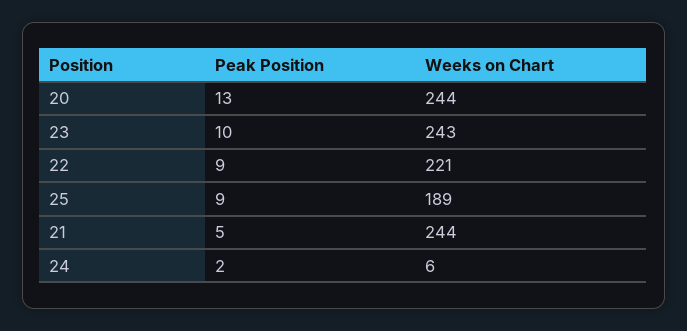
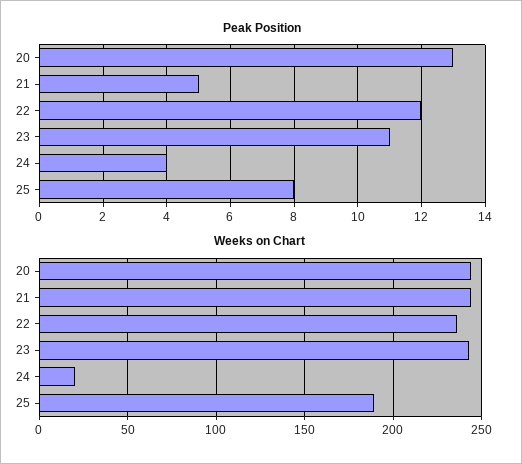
Peak Position, 23: 10 -> 11
Peak Position, 22: 9 -> 12
Weeks on Chart, 22: 221 -> 235
Peak Position, 25: 9 -> 8
Peak Position, 24: 2 -> 4
Weeks on Chart, 24: 6 -> 20

